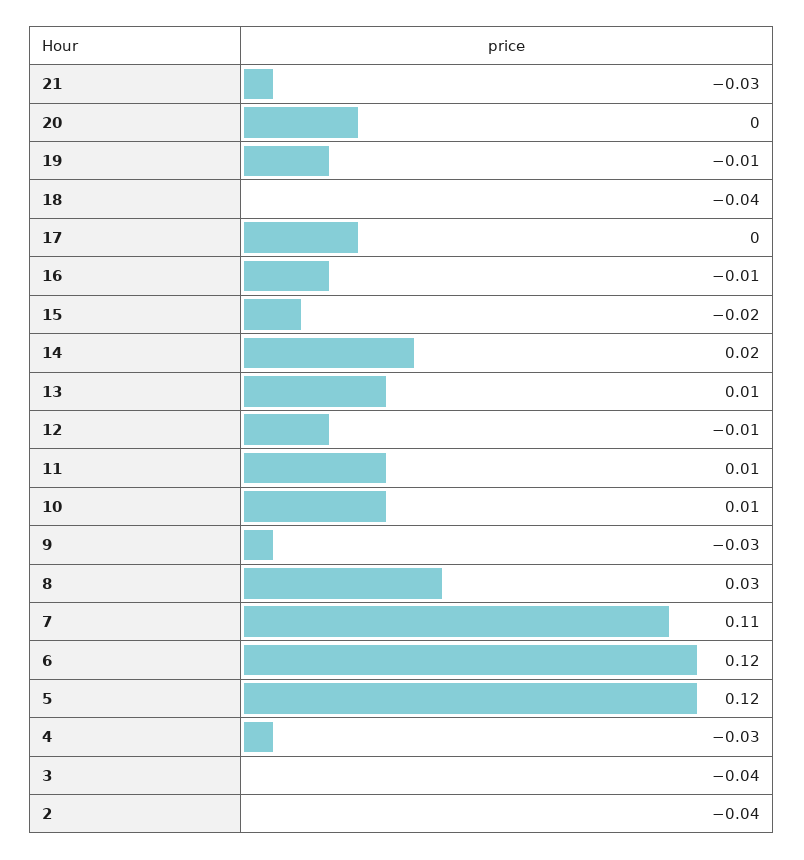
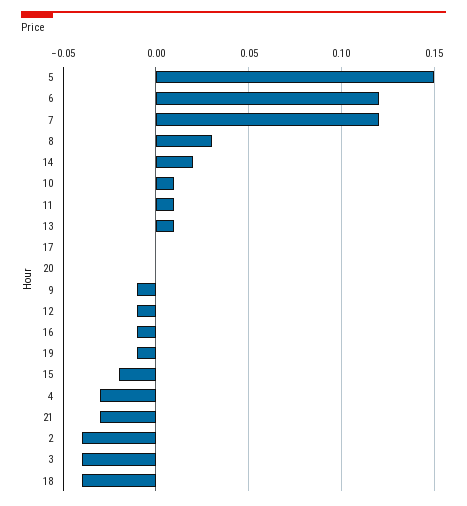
9: -0.03 -> -0.01
7: 0.11 -> 0.12
5: 0.12 -> 0.15

